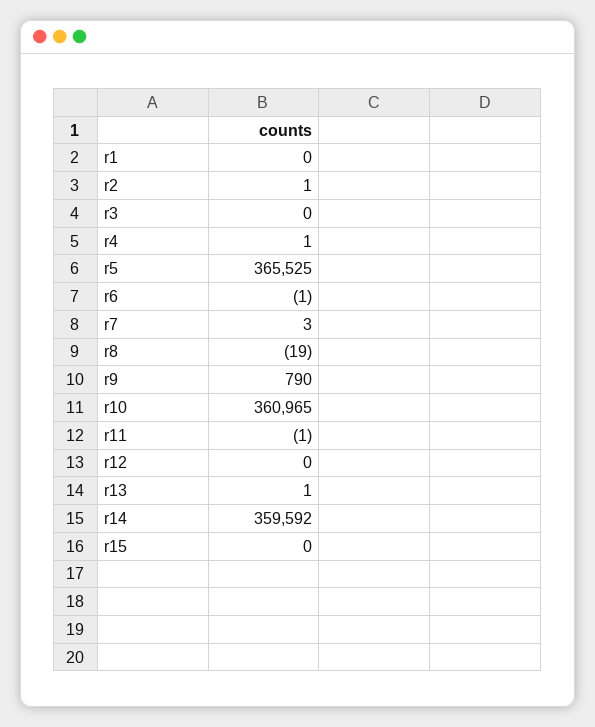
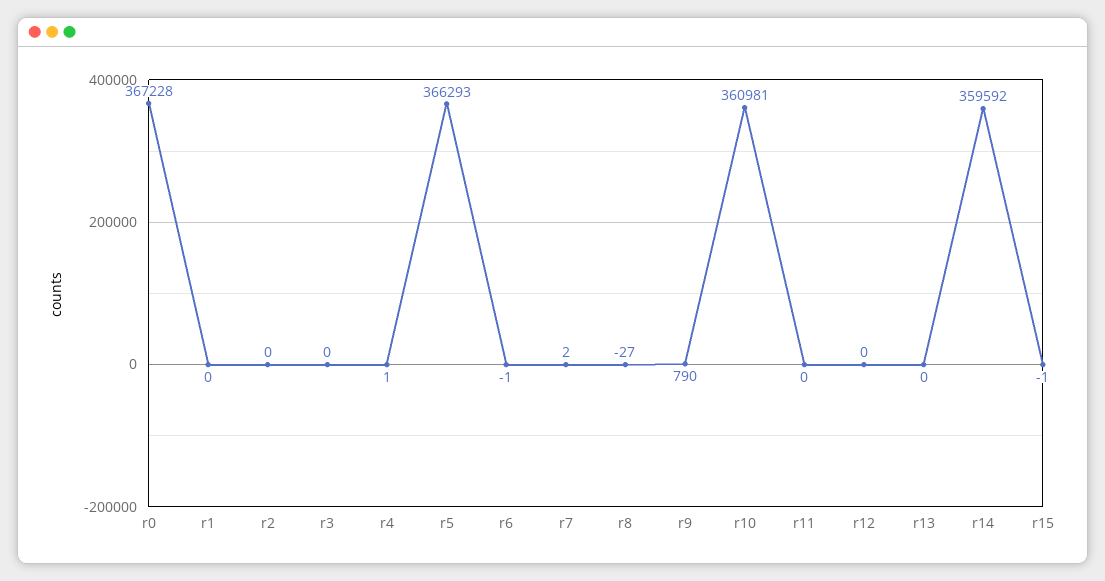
r2: 1 -> 0
r5: 365525 -> 366293
r7: 3 -> 2
r8: -19 -> -27
r10: 360965 -> 360981
r11: -1 -> 0
r13: 1 -> 0
r15: 0 -> -1
r0: none -> 367228

